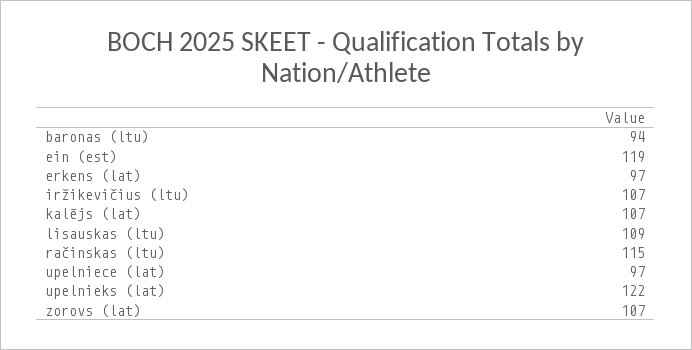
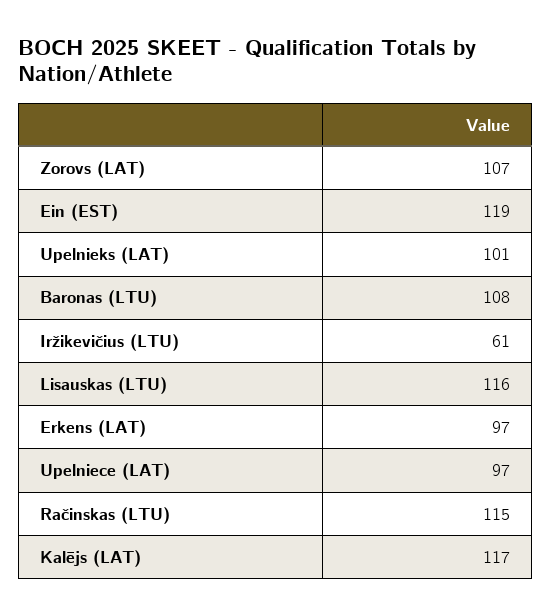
baronas (ltu): 94 -> 108
iržikevičius (ltu): 107 -> 61
kalējs (lat): 107 -> 117
lisauskas (ltu): 109 -> 116
upelnieks (lat): 122 -> 101

